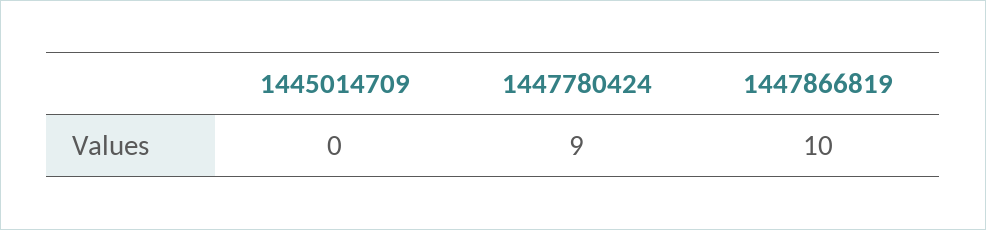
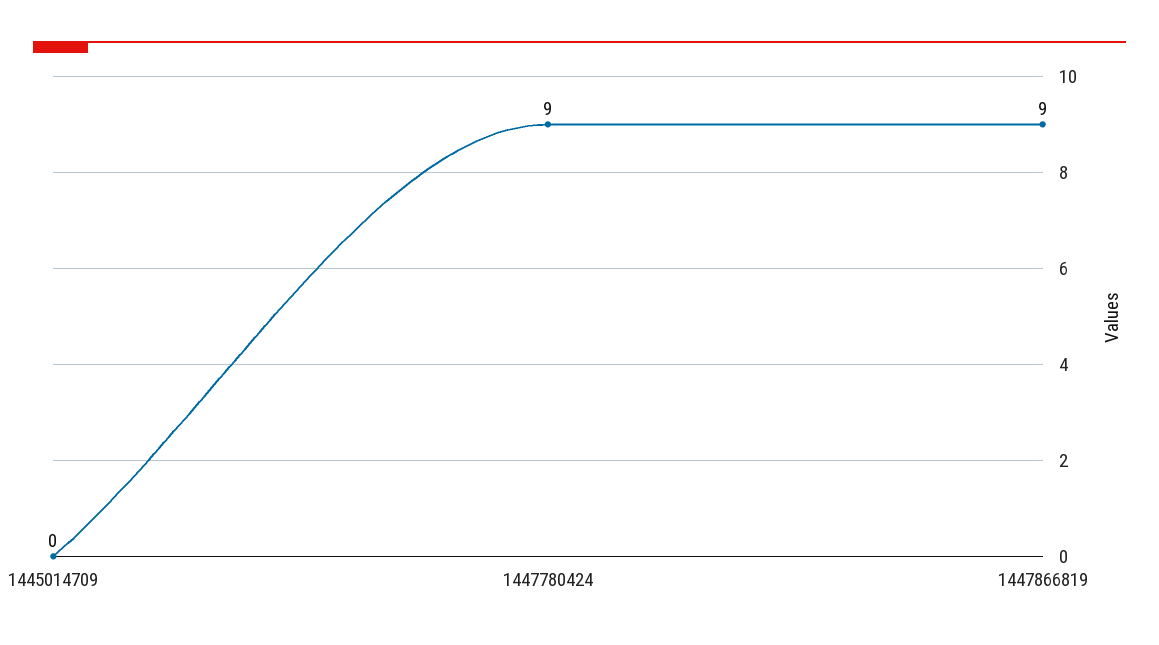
1447866819: 10 -> 9

